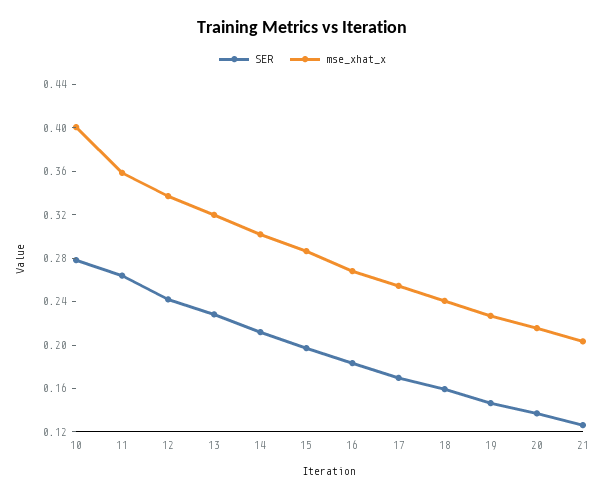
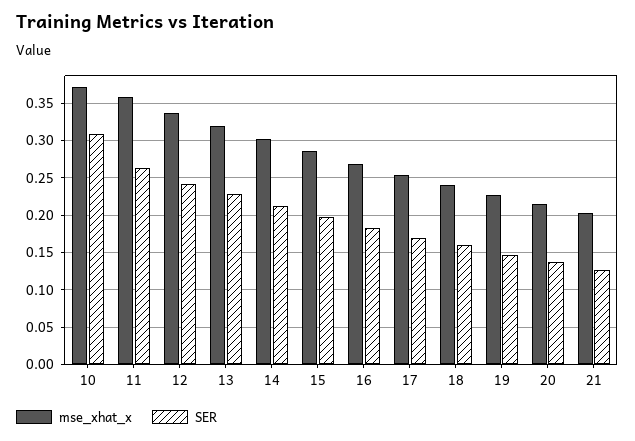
SER, 10: 0.28 -> 0.31
mse_xhat_x, 10: 0.4 -> 0.37

